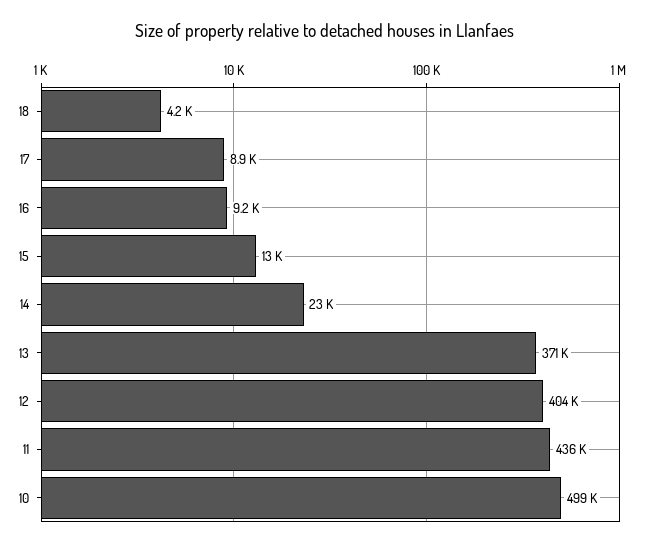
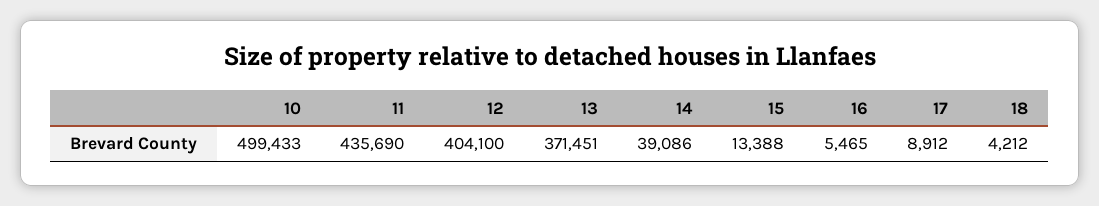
16: 9200 -> 5465
14: 23000 -> 39086

